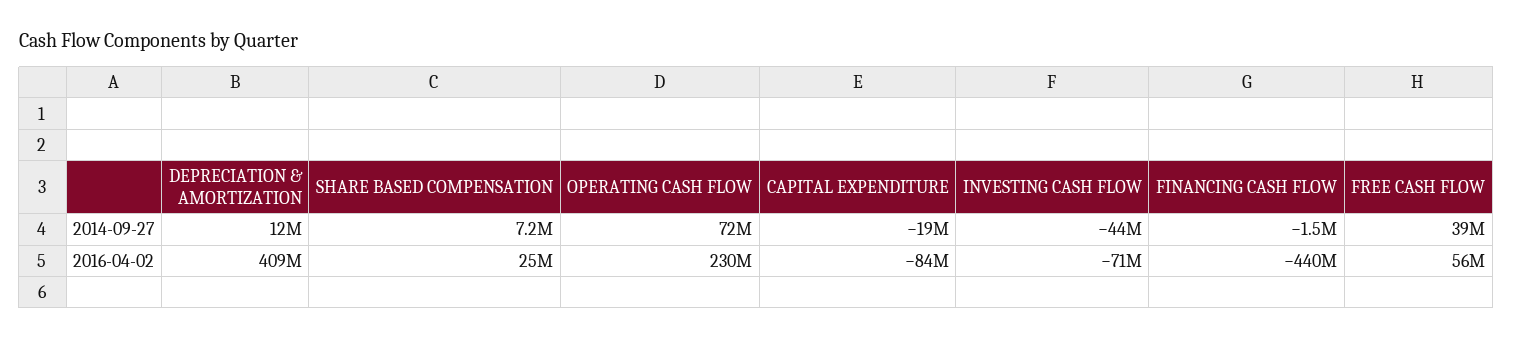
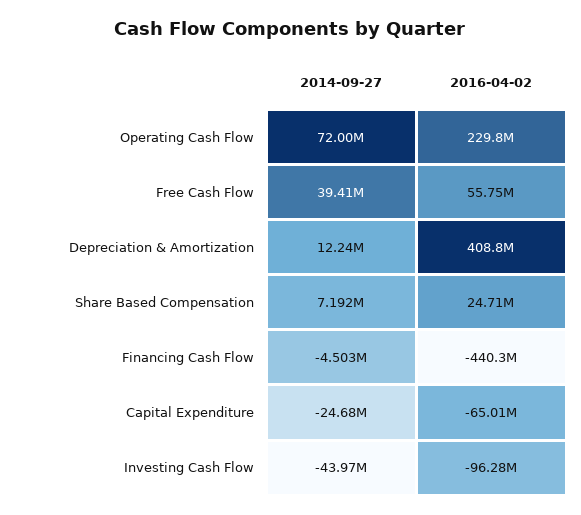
CAPITAL EXPENDITURE, 2014-09-27: -19000000 -> -24680000
FINANCING CASH FLOW, 2014-09-27: -1500000 -> -4503000
CAPITAL EXPENDITURE, 2016-04-02: -84000000 -> -65010000
INVESTING CASH FLOW, 2016-04-02: -71000000 -> -96280000

